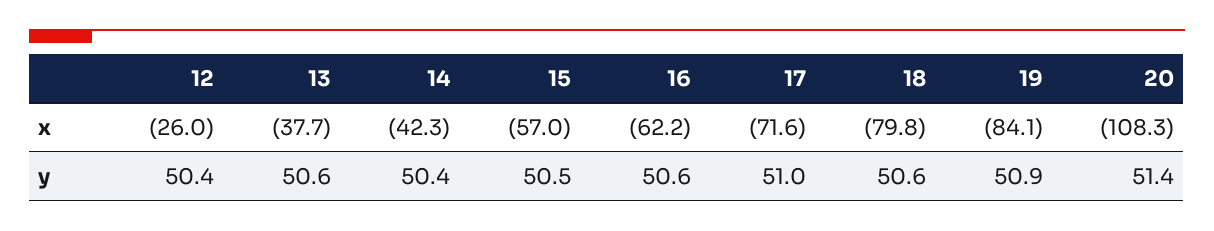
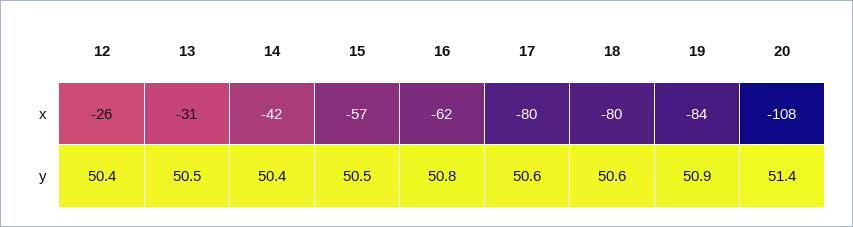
13, x: -37.7 -> -31
17, x: -71.6 -> -80
13, y: 50.6 -> 50.5
16, y: 50.6 -> 50.8
17, y: 51 -> 50.6

